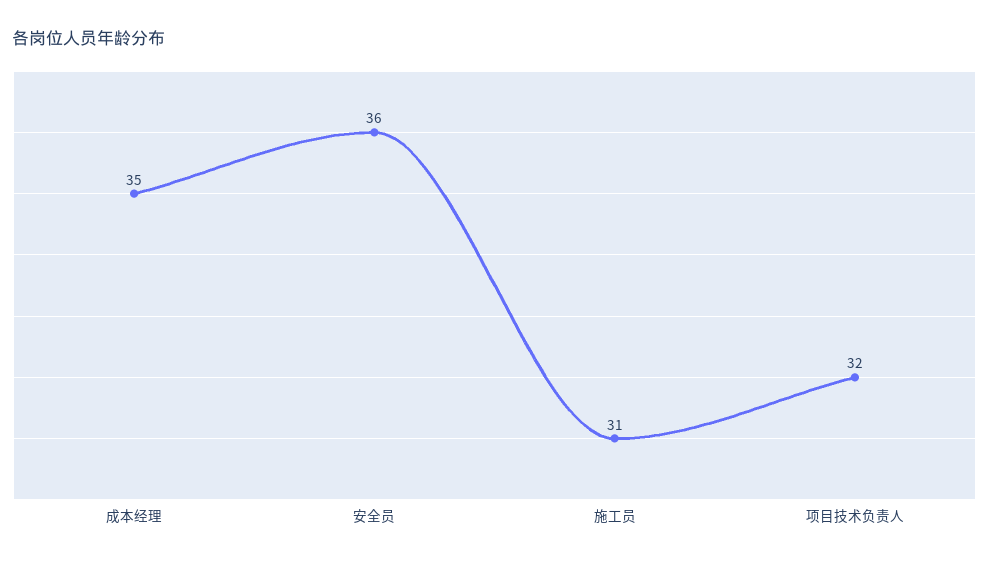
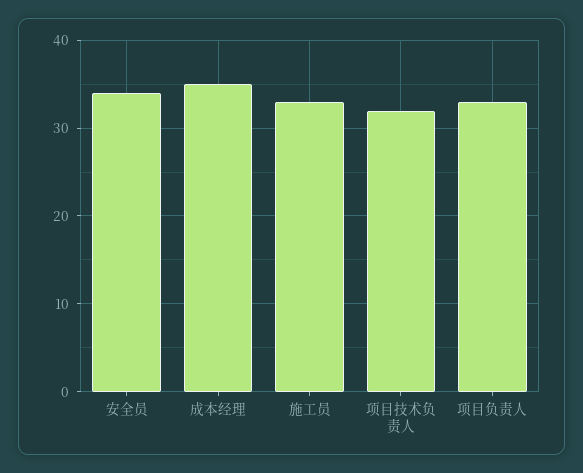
安全员: 36 -> 34
施工员: 31 -> 33
项目负责人: none -> 33

